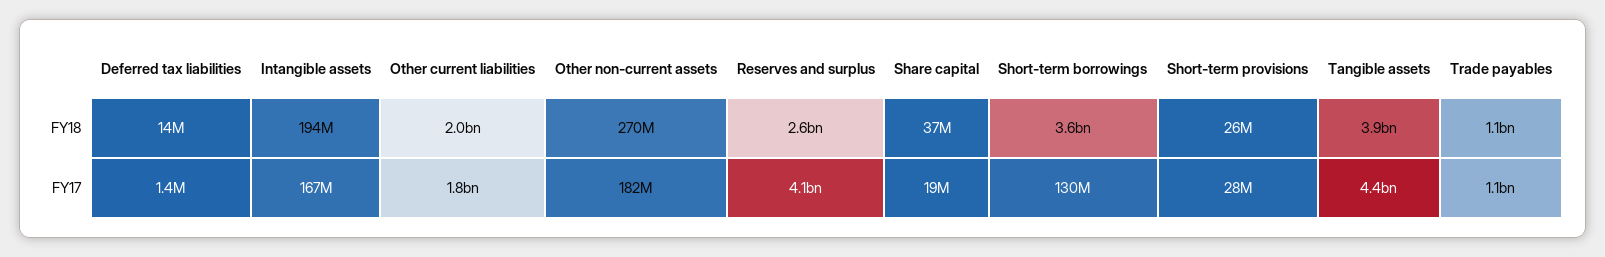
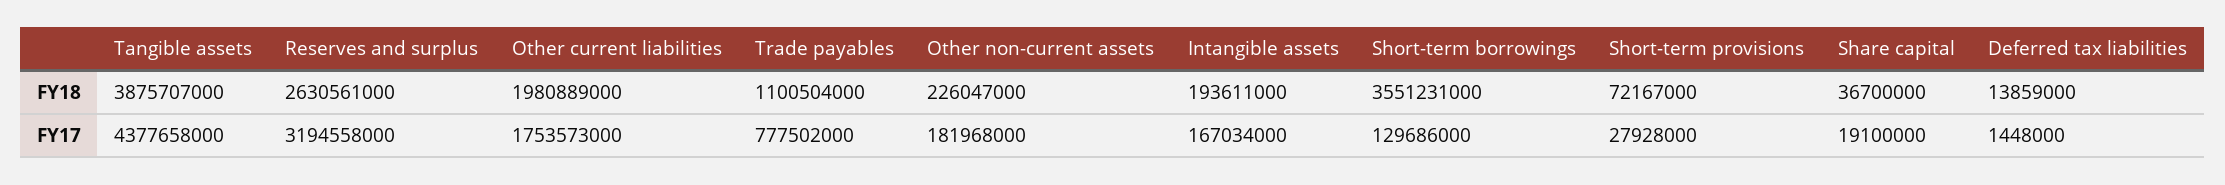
Other non-current assets, FY18: 270000000 -> 226047000
Short-term provisions, FY18: 26000000 -> 72167000
Reserves and surplus, FY17: 4100000000 -> 3194558000
Trade payables, FY17: 1100000000 -> 777502000

